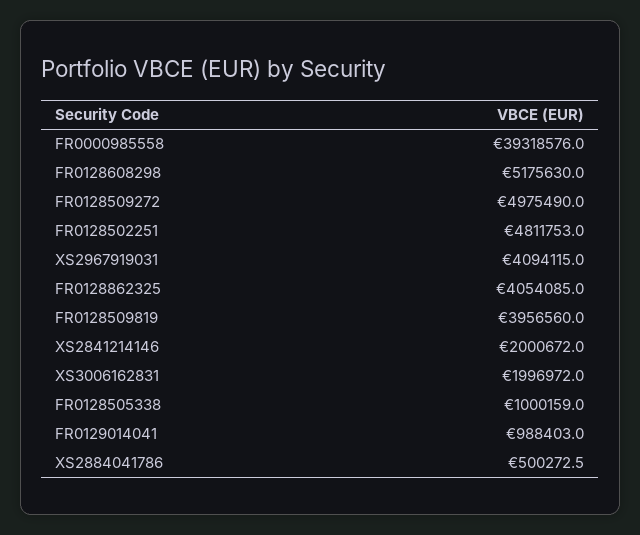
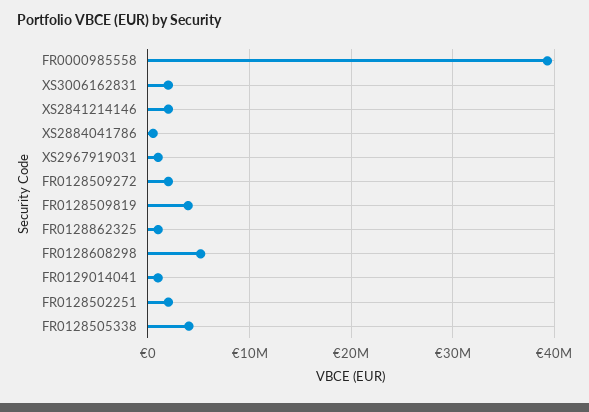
FR0128509272: 4975490 -> 2000000
FR0128502251: 4811753 -> 2000000
XS2967919031: 4094115 -> 1000000
FR0128862325: 4054085 -> 1000000
FR0128505338: 1000159 -> 4000000

